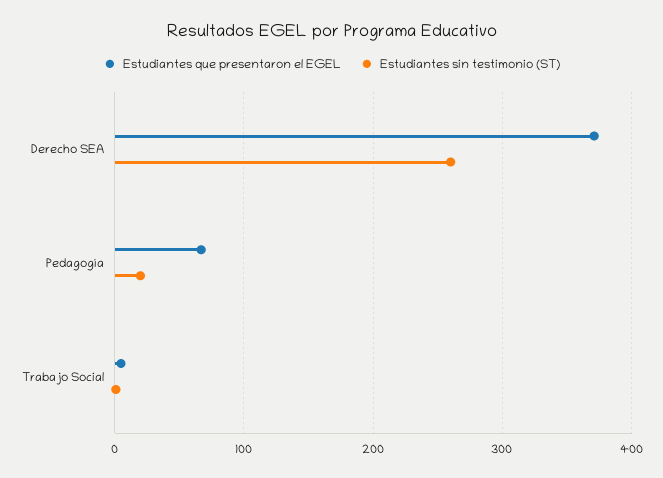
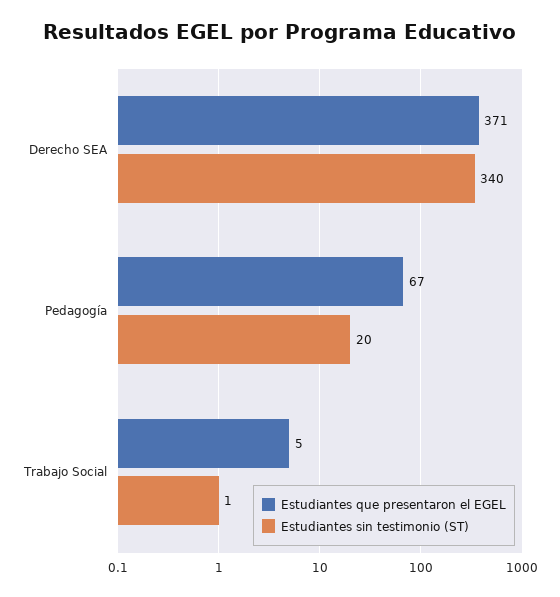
Estudiantes sin testimonio (ST), Derecho SEA: 260 -> 340

